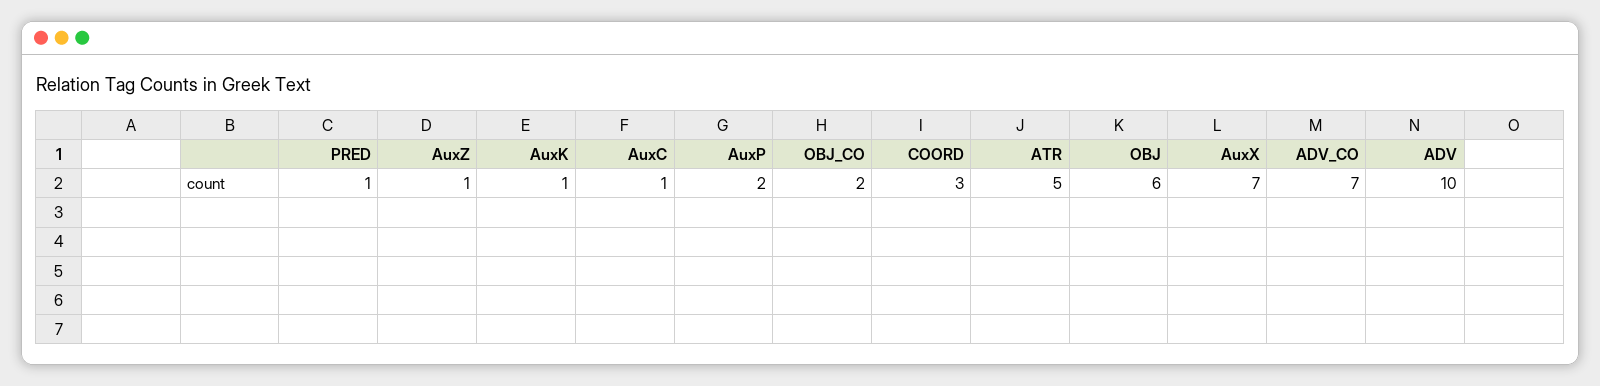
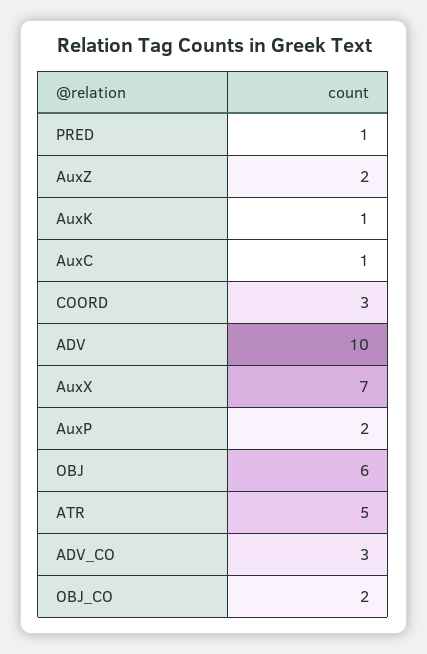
AuxZ: 1 -> 2
ADV_CO: 7 -> 3

